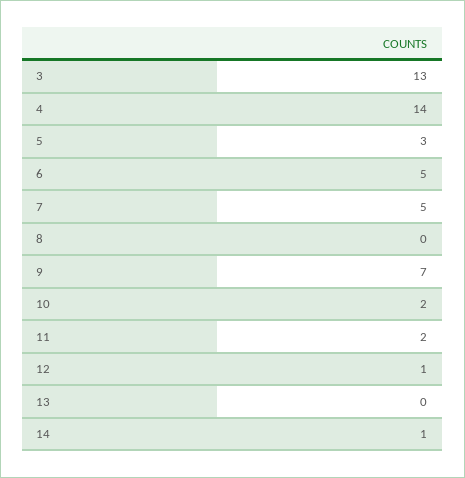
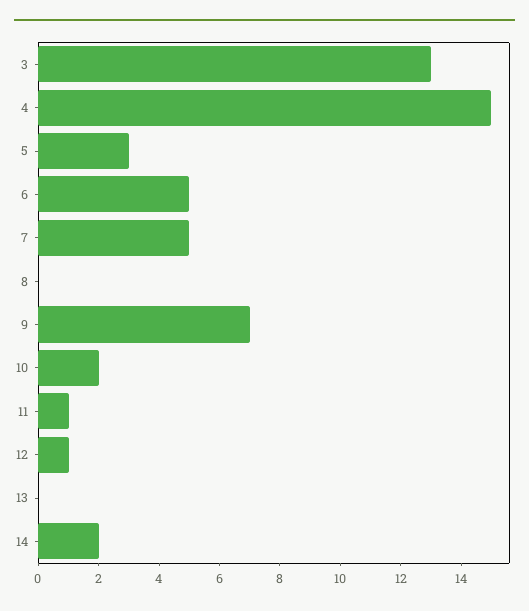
4: 14 -> 15
11: 2 -> 1
14: 1 -> 2

